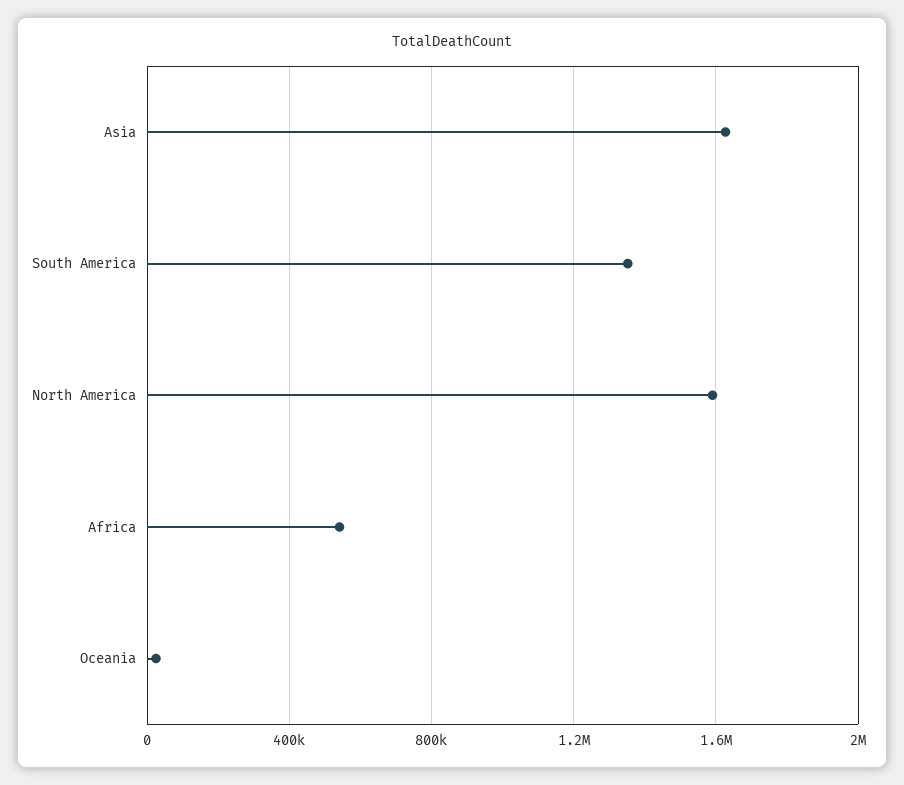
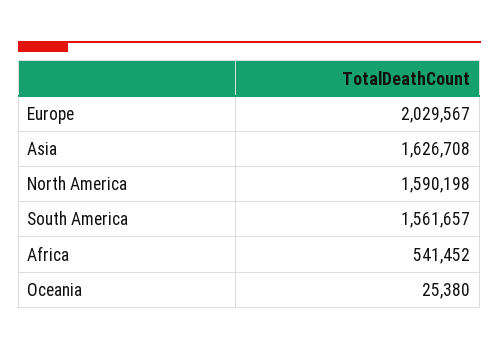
South America: 1350000 -> 1561657
Europe: none -> 2029567

